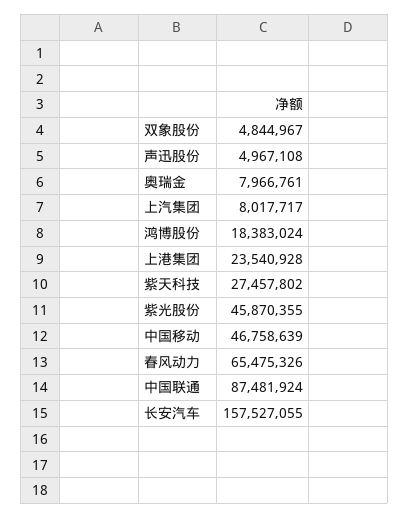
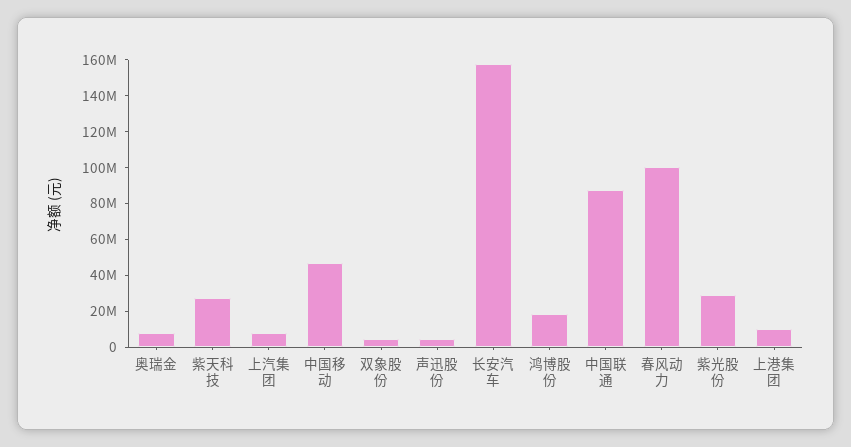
上港集团: 23540928 -> 10000000
紫光股份: 45870355 -> 30000000
春风动力: 65475326 -> 100000000

